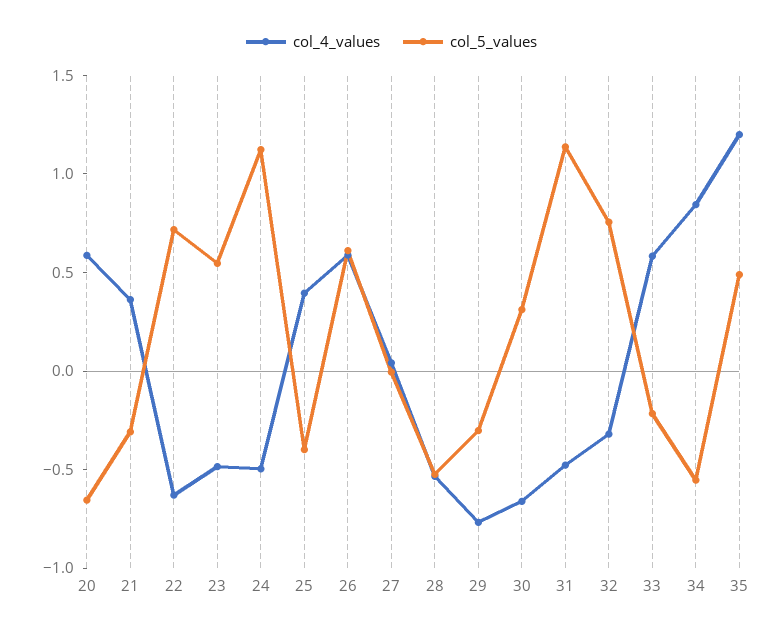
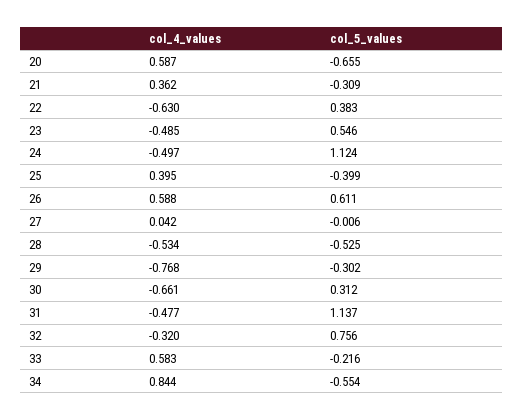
col_5_values, 22: 0.7 -> 0.383
col_4_values, 35: 1.2 -> none
col_5_values, 35: 0.5 -> none

